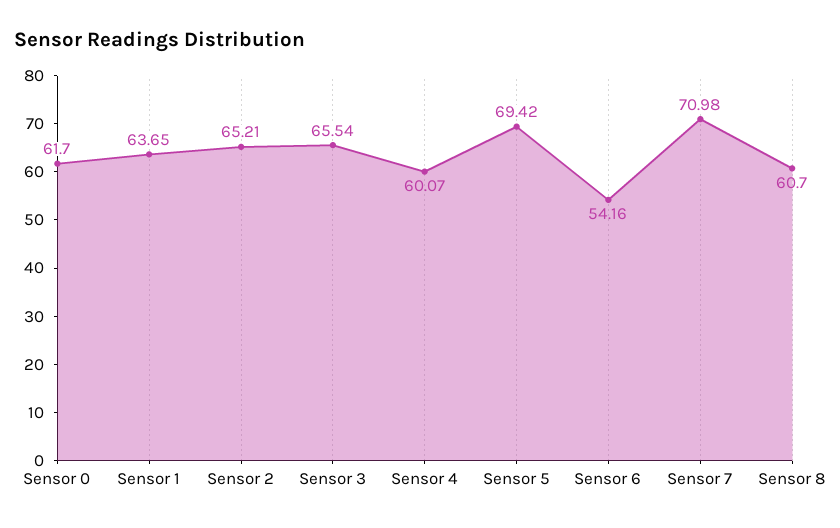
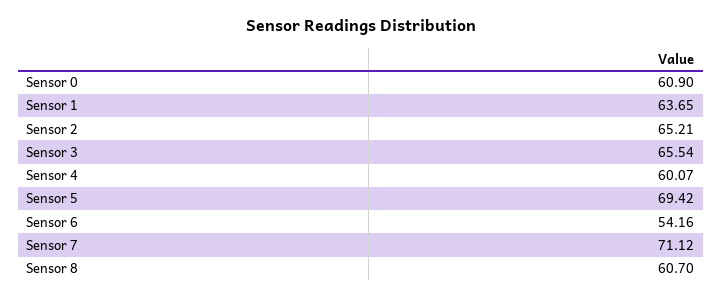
Sensor 0: 61.7 -> 60.9
Sensor 7: 70.98 -> 71.12

